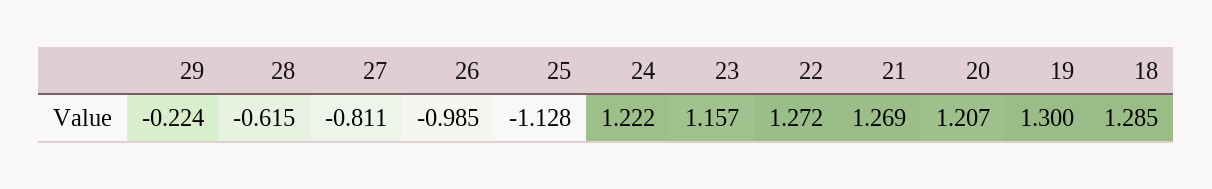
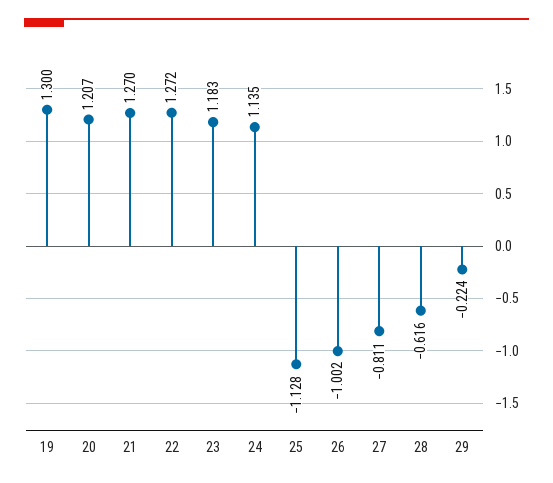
28: -0.615 -> -0.616
26: -0.985 -> -1.002
24: 1.222 -> 1.135
23: 1.157 -> 1.183
21: 1.269 -> 1.27
18: 1.285 -> none

